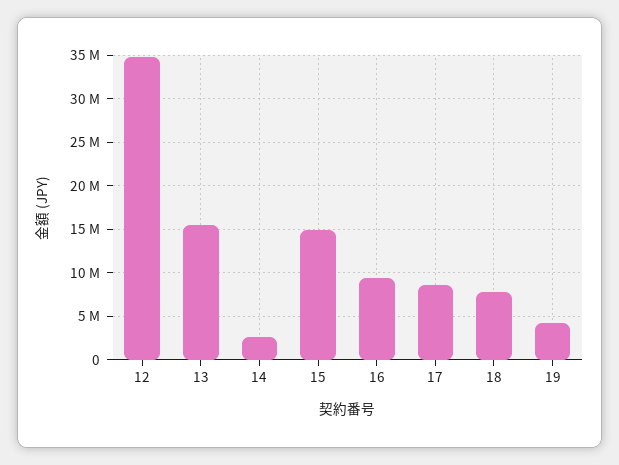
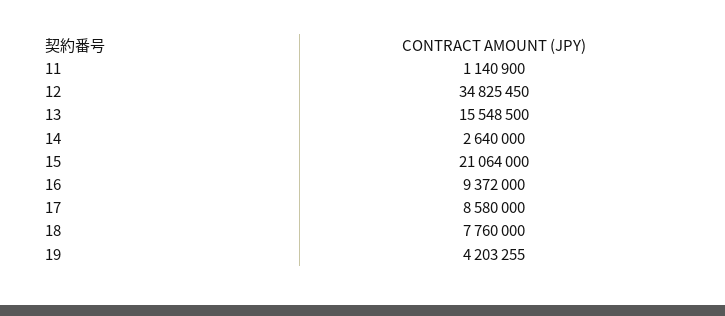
15: 15000000 -> 21064000
11: none -> 1140900

